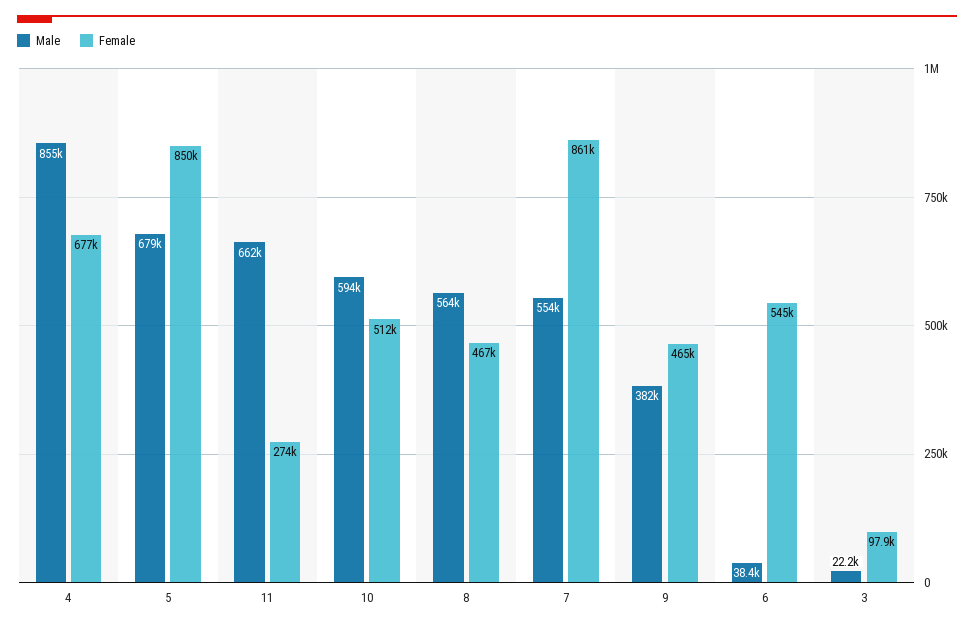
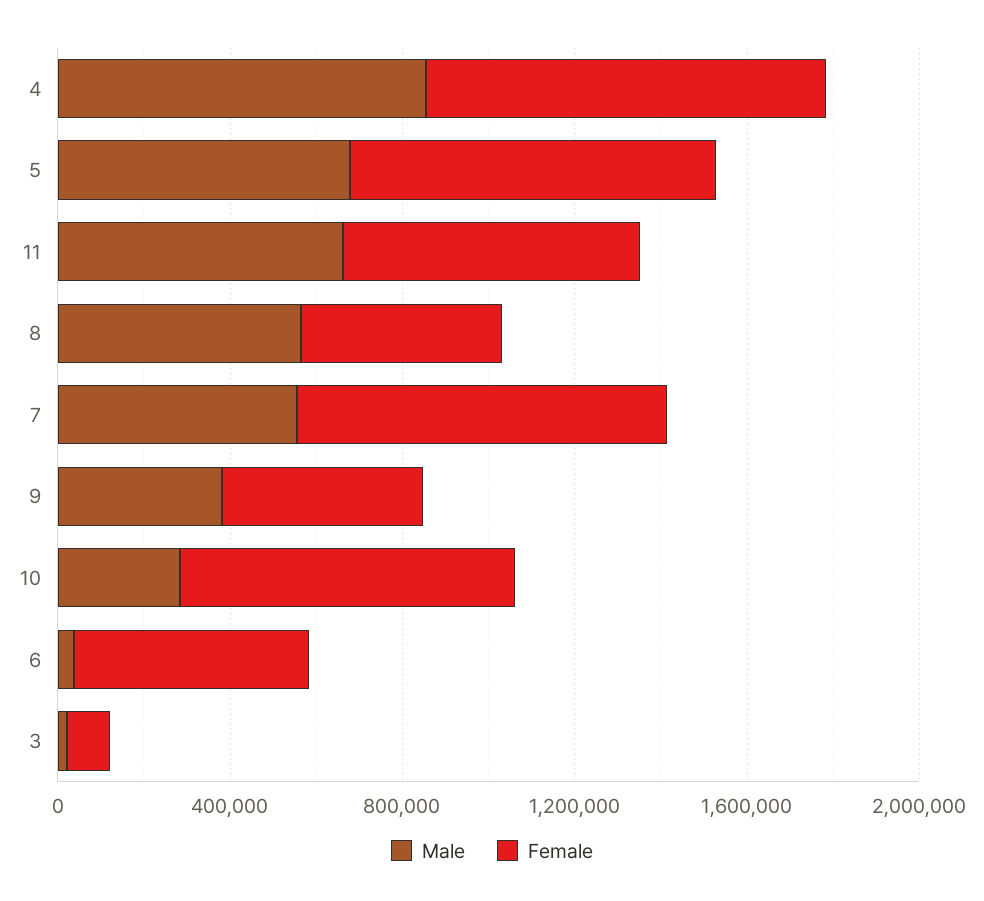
Female, 4: 677000 -> 900000
Female, 11: 274000 -> 700000
Male, 10: 594000 -> 300000
Female, 10: 512000 -> 800000

